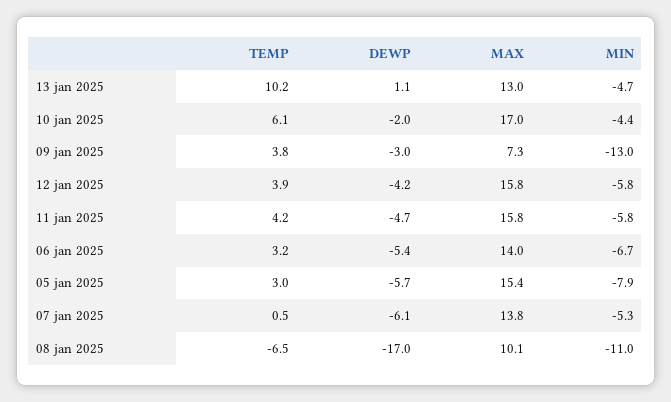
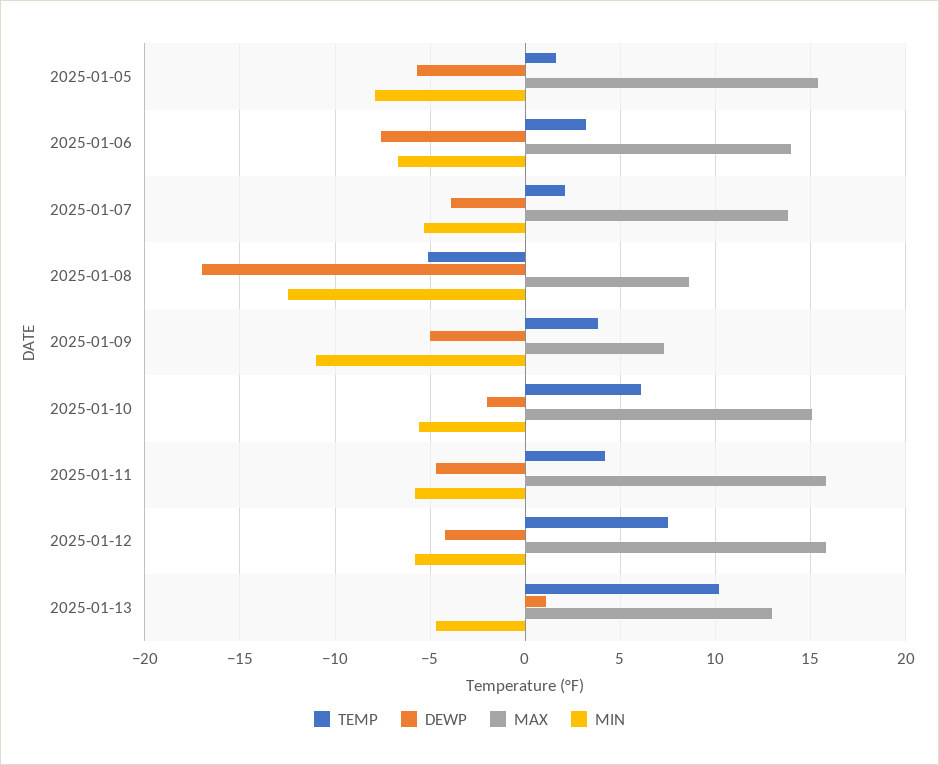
MAX, 10 jan 2025: 17 -> 15
MIN, 10 jan 2025: -4.4 -> -5.5
DEWP, 09 jan 2025: -3 -> -5
MIN, 09 jan 2025: -13 -> -11
TEMP, 12 jan 2025: 3.9 -> 7.5
DEWP, 06 jan 2025: -5.4 -> -7.5
TEMP, 05 jan 2025: 3 -> 1.5
TEMP, 07 jan 2025: 0.5 -> 2
DEWP, 07 jan 2025: -6.1 -> -4
TEMP, 08 jan 2025: -6.5 -> -5
MAX, 08 jan 2025: 10.1 -> 8.5
MIN, 08 jan 2025: -11 -> -12.5

